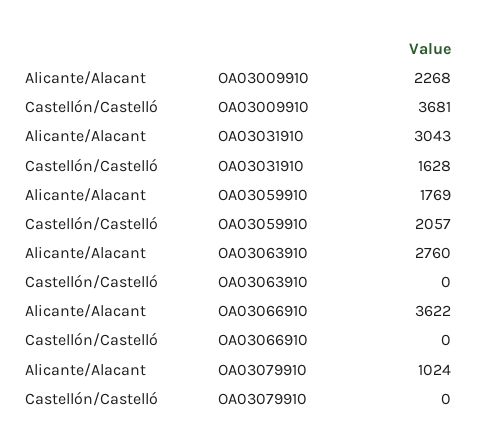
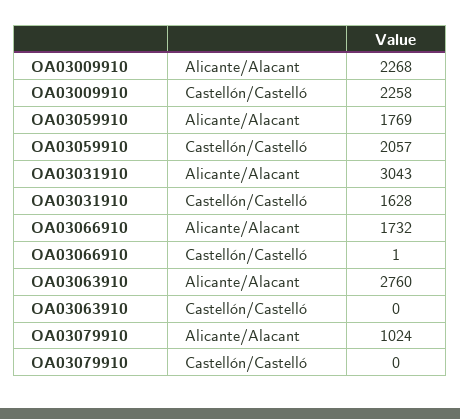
Castellón/Castelló, OA03009910: 3681 -> 2258
Alicante/Alacant, OA03066910: 3622 -> 1732
Castellón/Castelló, OA03066910: 0 -> 1

